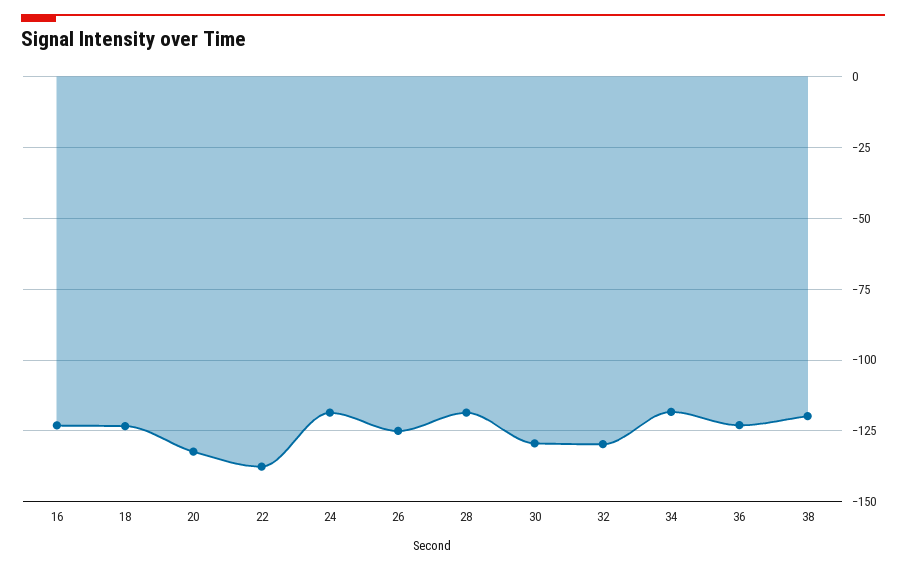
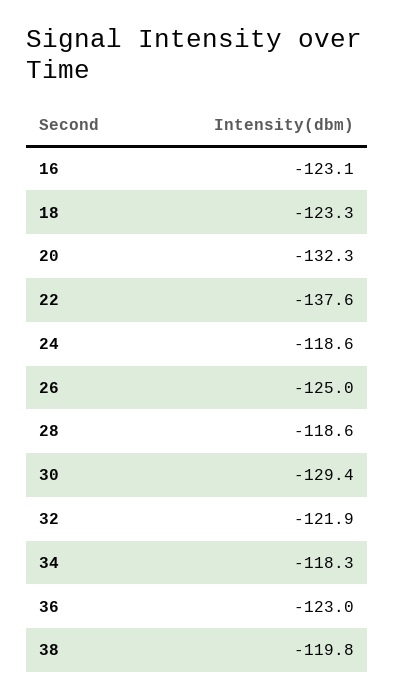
32: -130 -> -121.9

